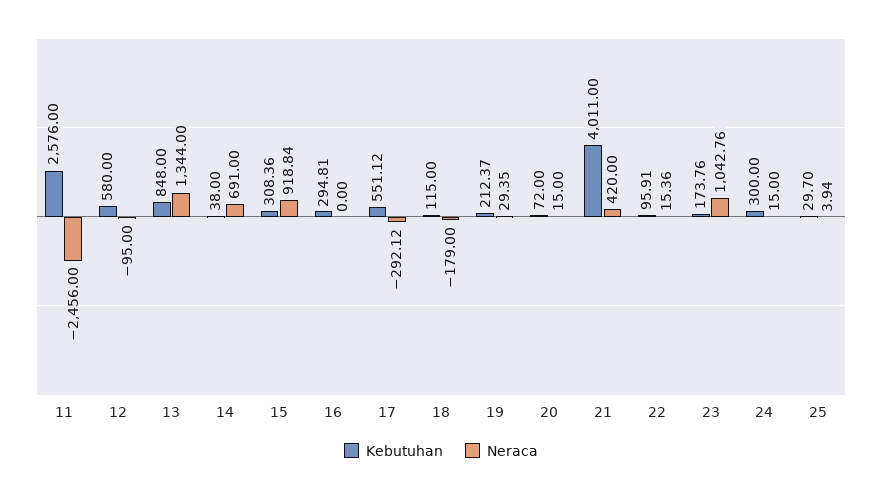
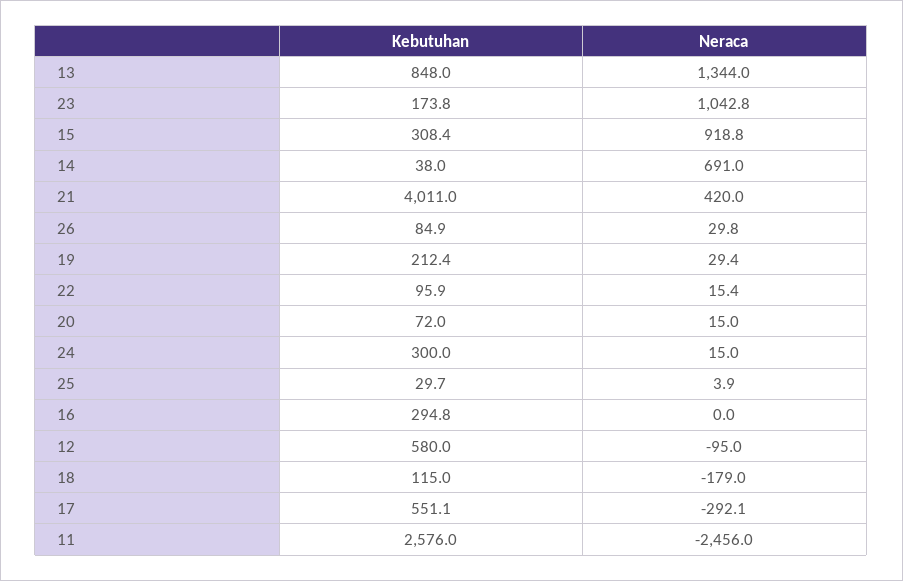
Kebutuhan, 26: none -> 84.9
Neraca, 26: none -> 29.8

